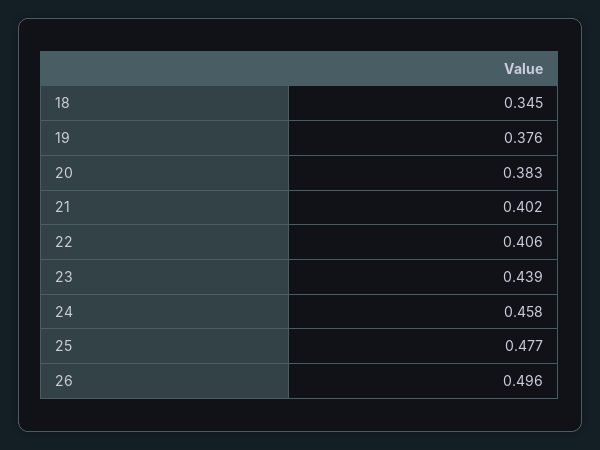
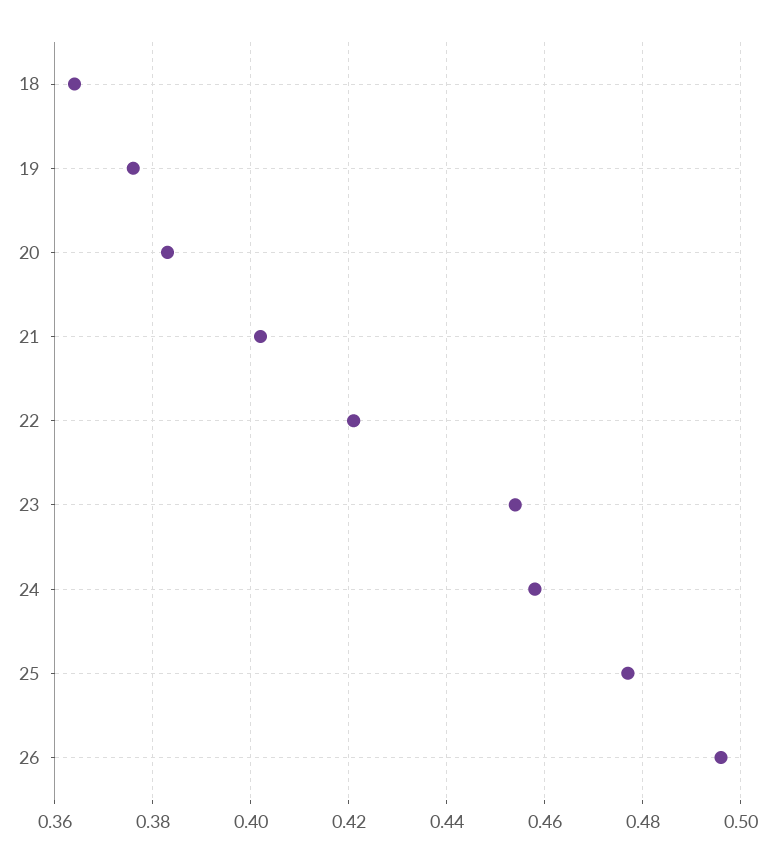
18: 0.345 -> 0.365
22: 0.406 -> 0.42
23: 0.439 -> 0.455

